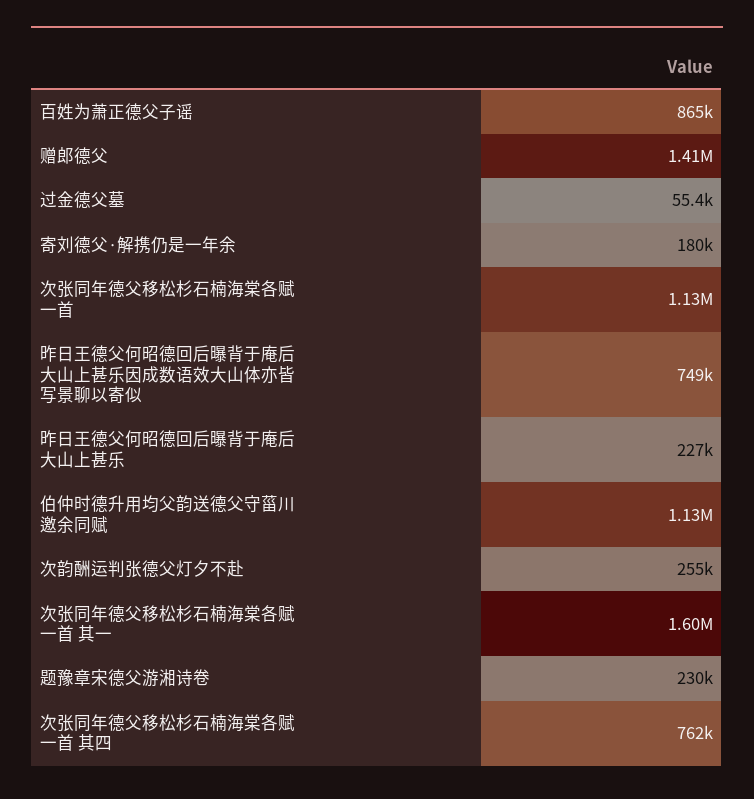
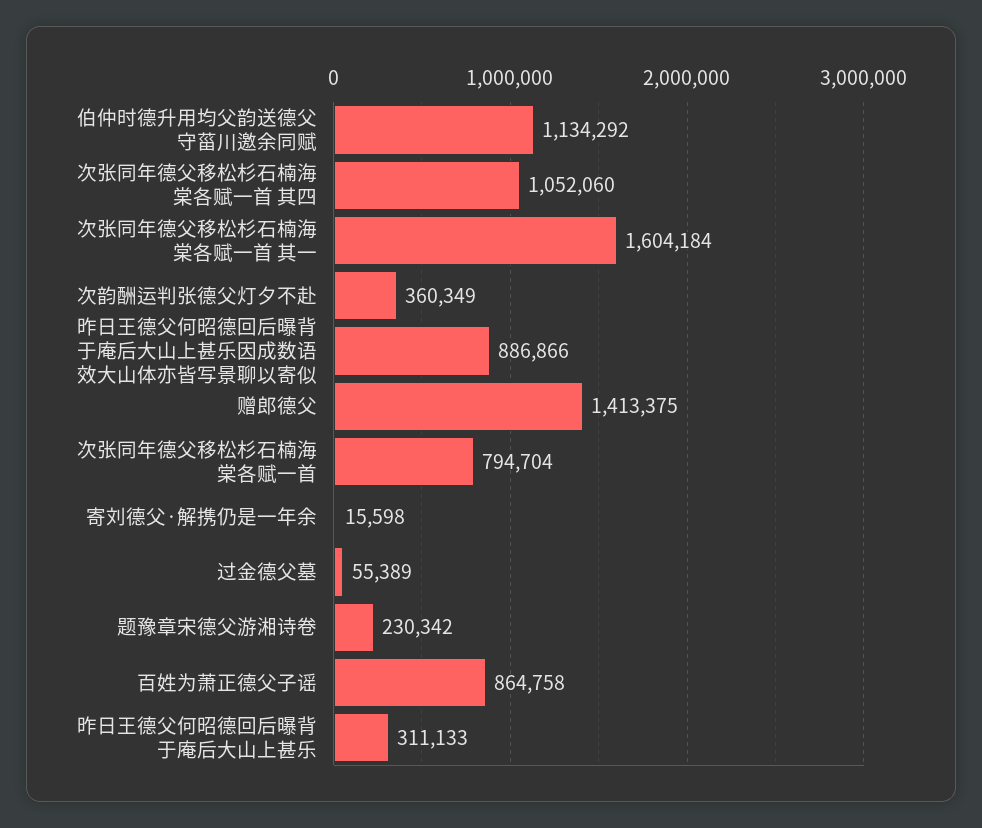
寄刘德父·解携仍是一年余: 180000 -> 15598
次张同年德父移松杉石楠海棠各赋一首: 1130000 -> 794704
昨日王德父何昭德回后曝背于庵后大山上甚乐因成数语效大山体亦皆写景聊以寄似: 749000 -> 886866
昨日王德父何昭德回后曝背于庵后大山上甚乐: 227000 -> 311133
次韵酬运判张德父灯夕不赴: 255000 -> 360349
次张同年德父移松杉石楠海棠各赋一首 其四: 762000 -> 1052060

